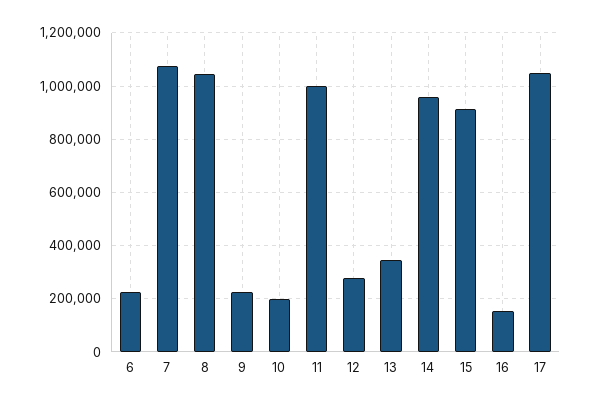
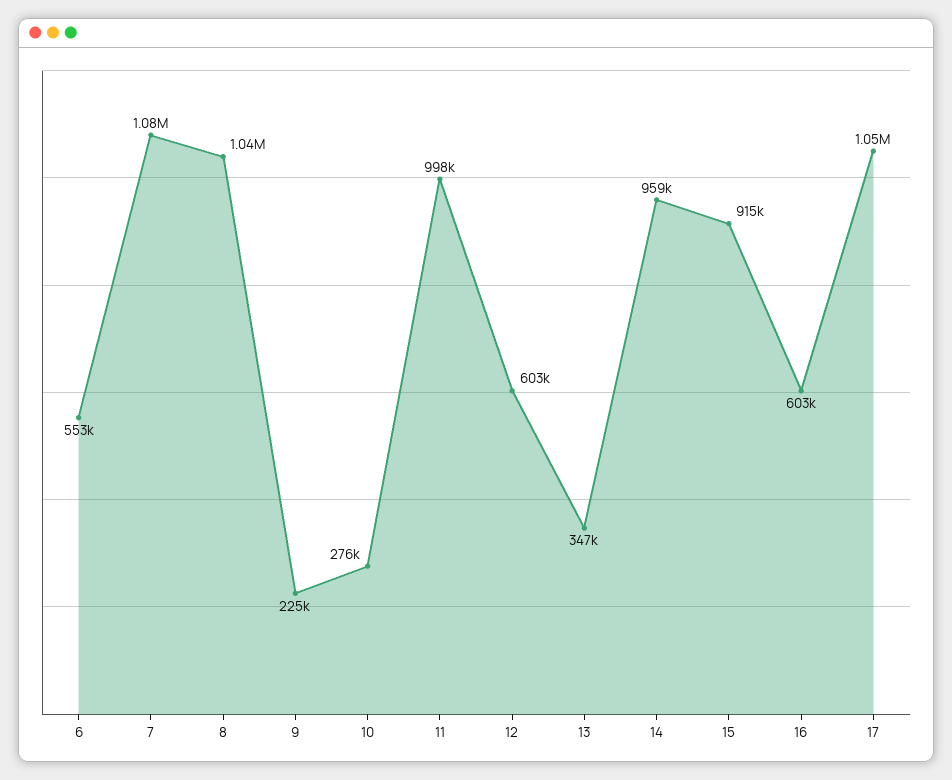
6: 225000 -> 553000
10: 200000 -> 276000
12: 275000 -> 603000
16: 150000 -> 603000

